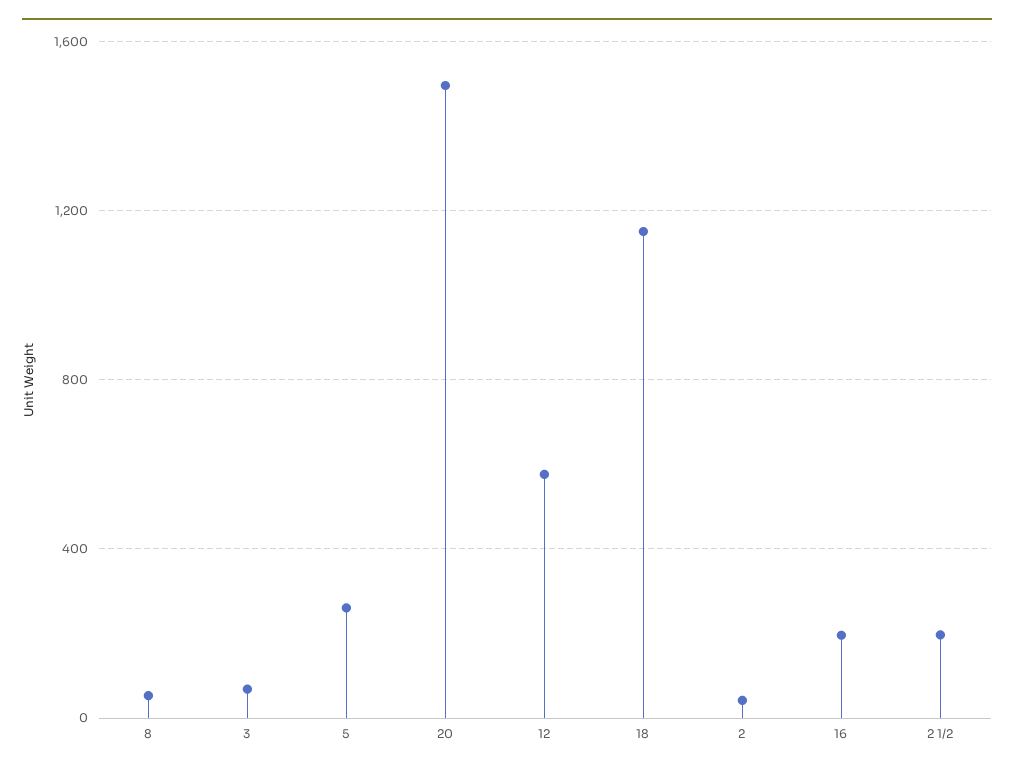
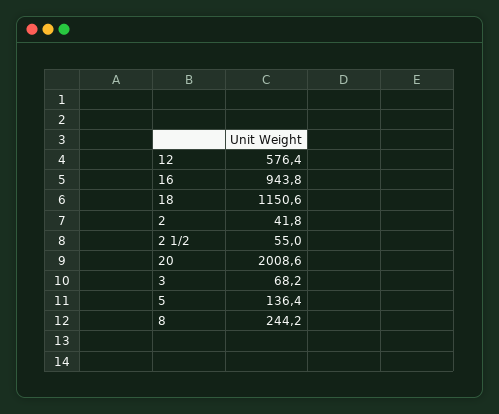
8: 50 -> 244.2
5: 250 -> 136.4
20: 1500 -> 2008.6
16: 200 -> 943.8
2 1/2: 200 -> 55

